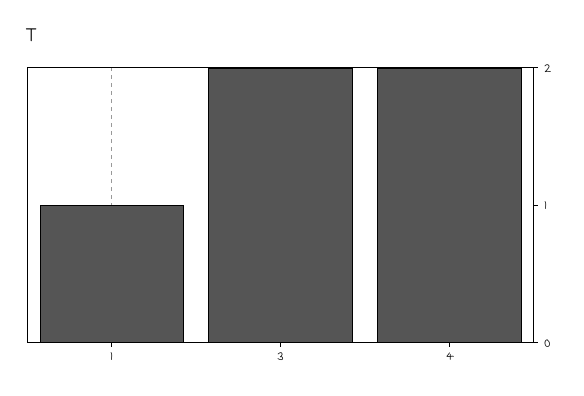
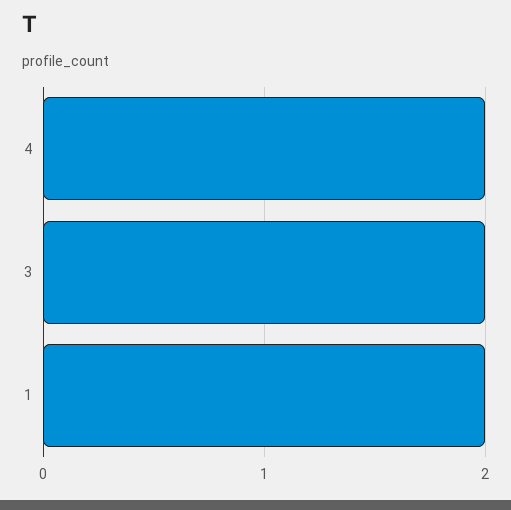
1: 1 -> 2

